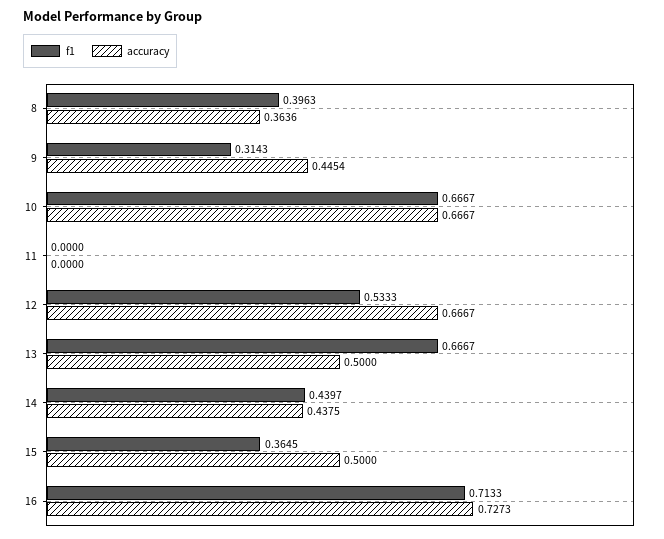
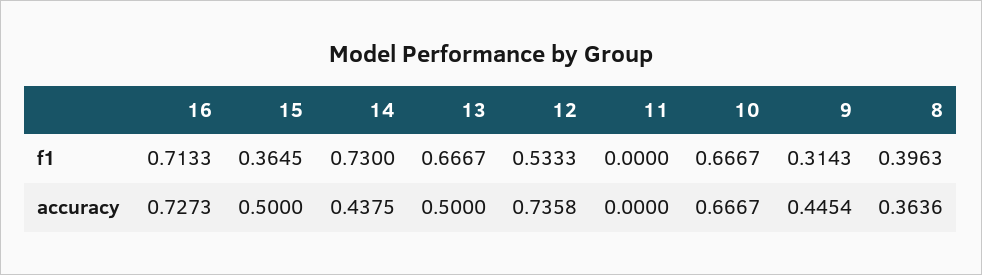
accuracy, 12: 0.6667 -> 0.7358
f1, 14: 0.4397 -> 0.73

